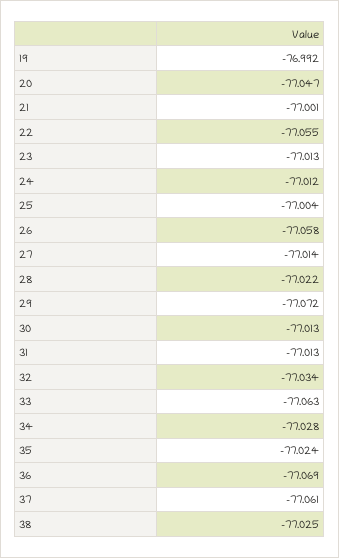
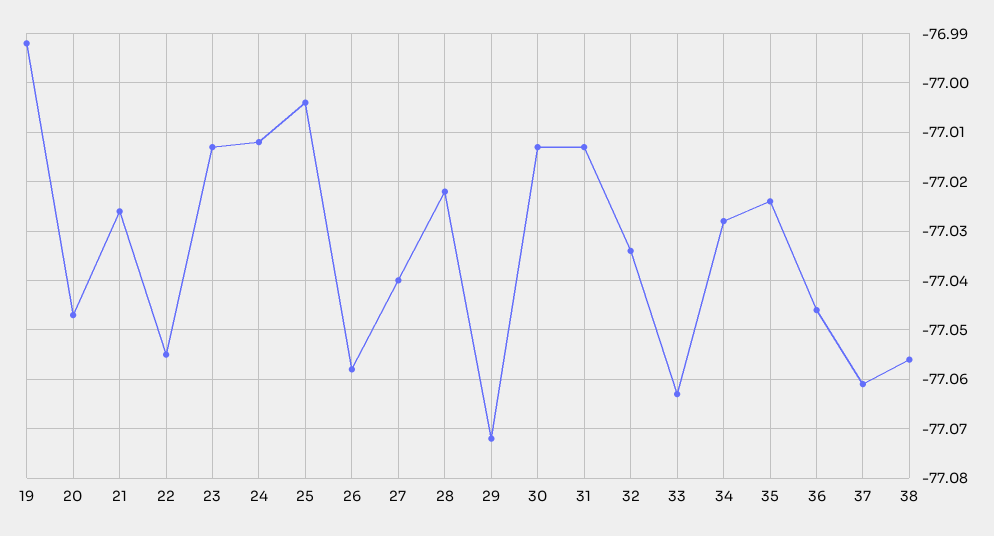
21: -77.001 -> -77.025
27: -77.014 -> -77.04
36: -77.069 -> -77.045
38: -77.025 -> -77.055

